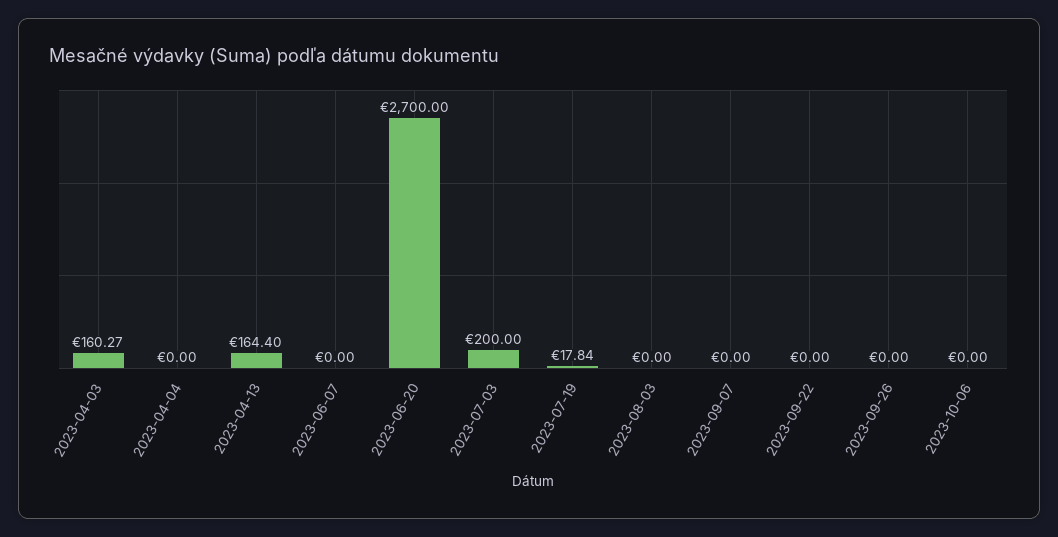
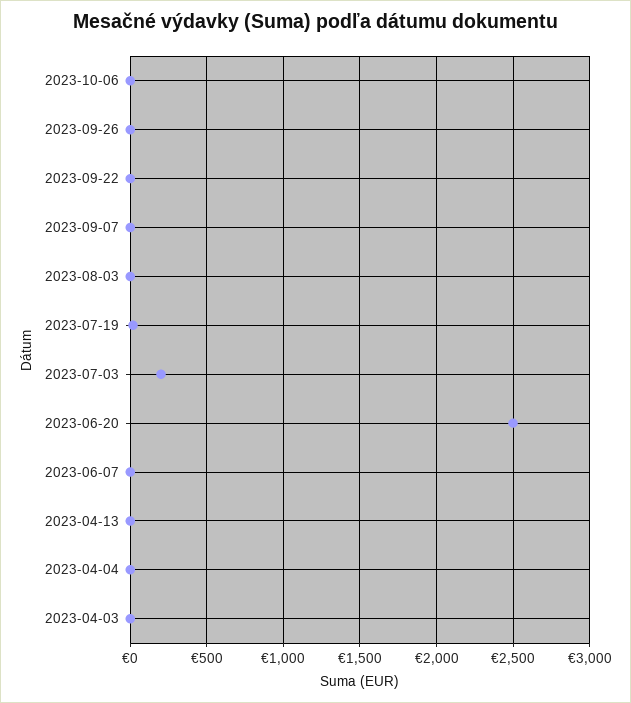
2023-04-03: 160.27 -> 0
2023-04-13: 164.4 -> 0
2023-06-20: 2700 -> 2500

